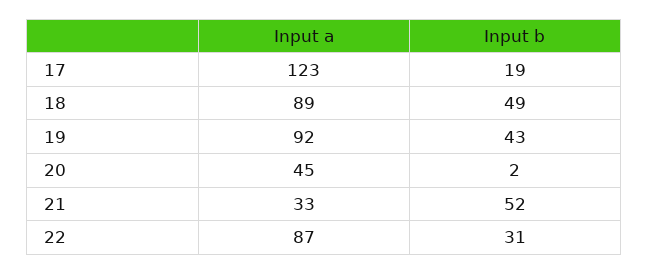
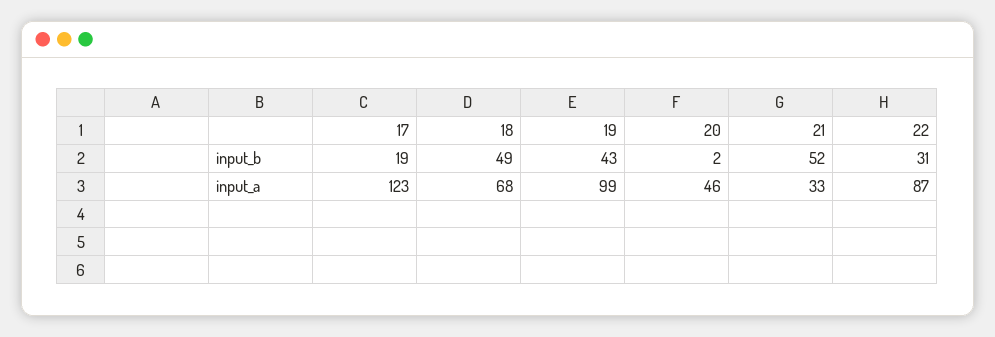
Input a, 18: 89 -> 68
Input a, 19: 92 -> 99
Input a, 20: 45 -> 46

